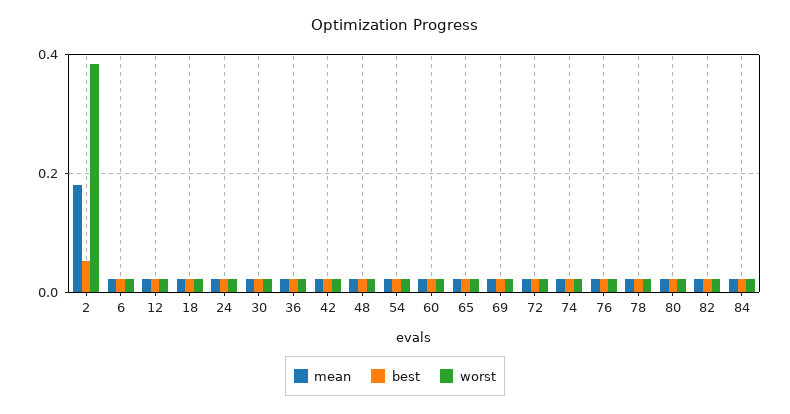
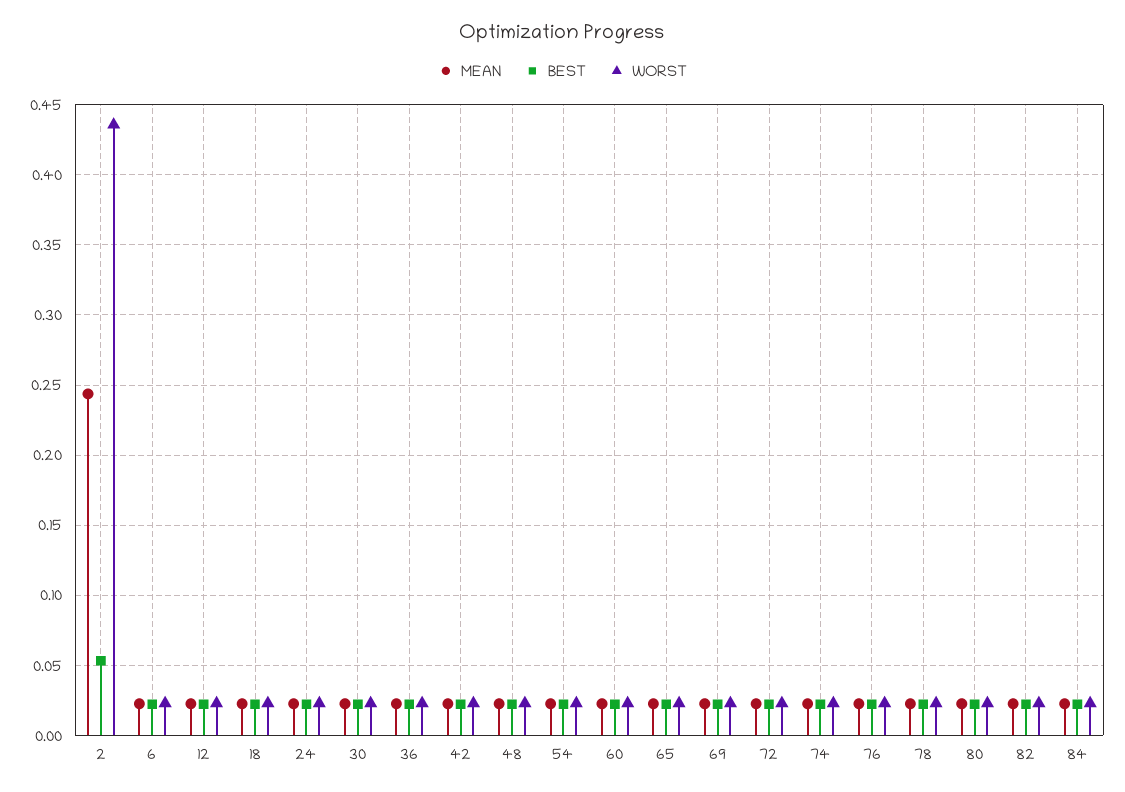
mean, 2: 0.18 -> 0.245
worst, 2: 0.38 -> 0.435

